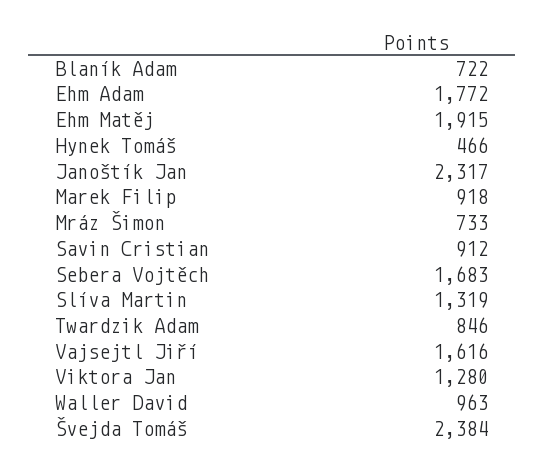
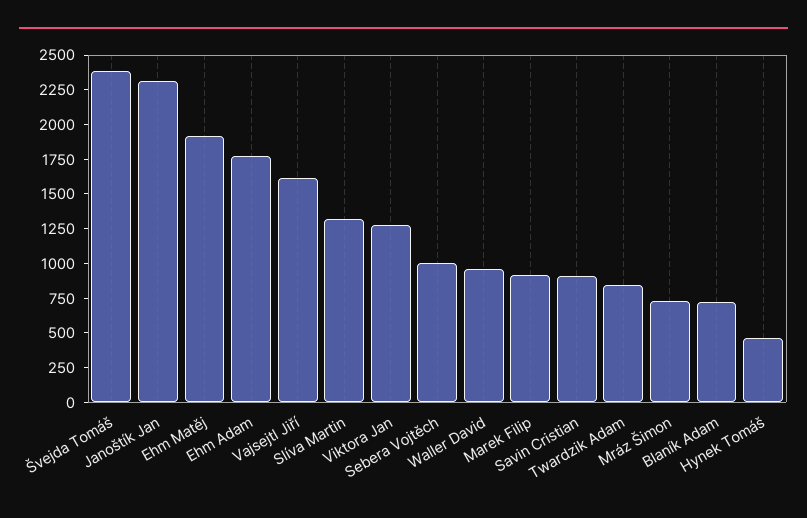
Sebera Vojtěch: 1683 -> 1000

